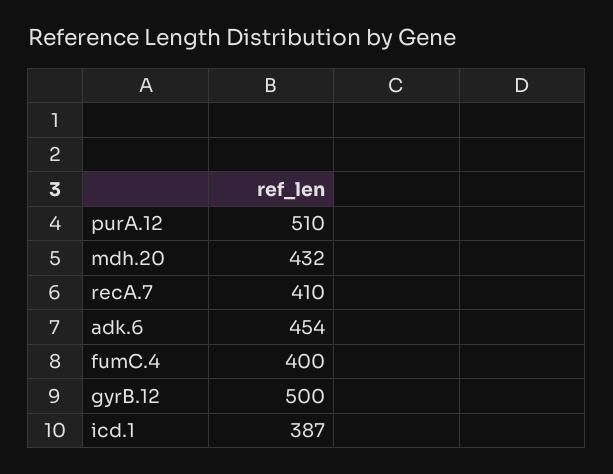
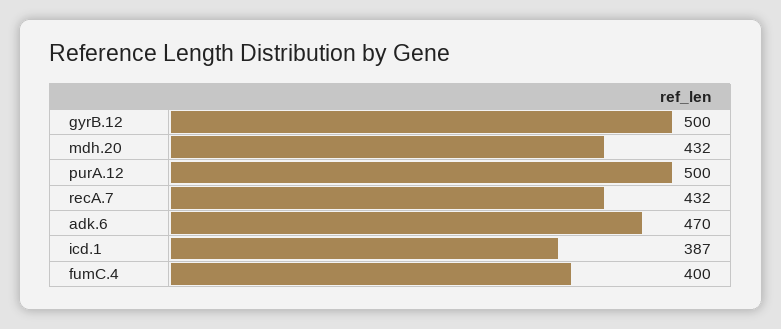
purA.12: 510 -> 500
recA.7: 410 -> 432
adk.6: 454 -> 470

